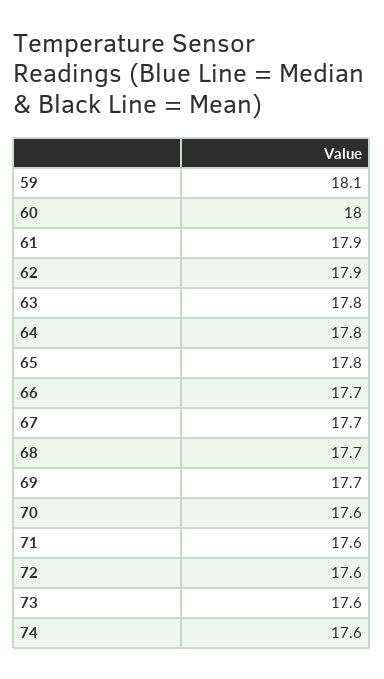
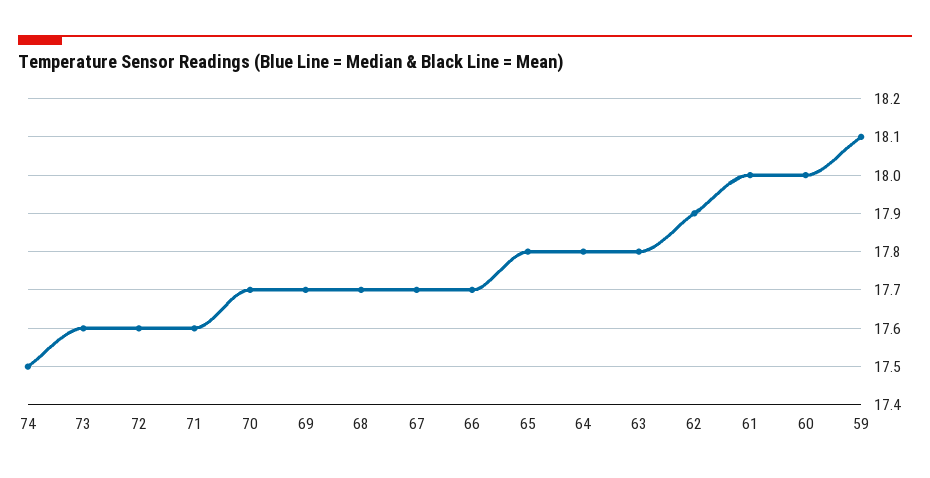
61: 17.9 -> 18
70: 17.6 -> 17.7
74: 17.6 -> 17.5

